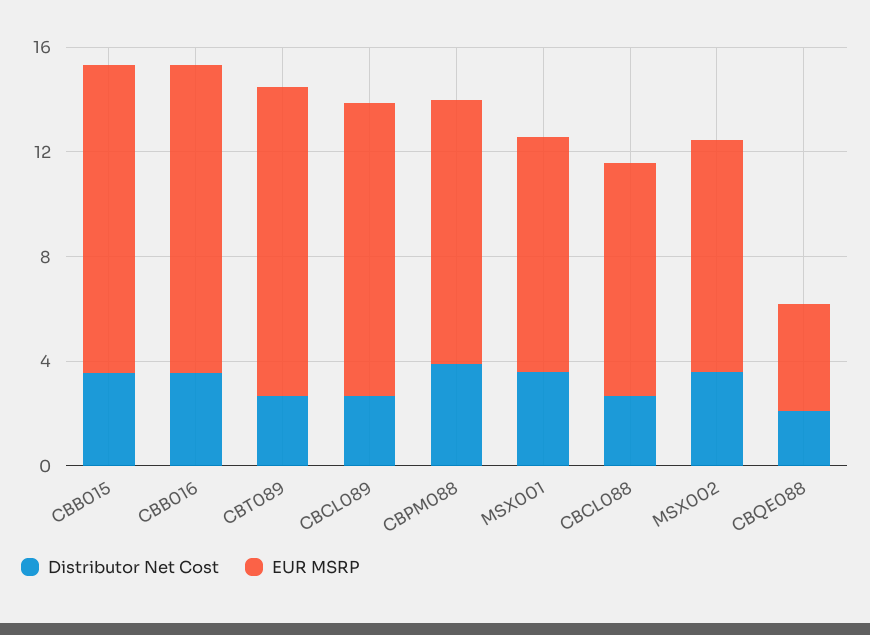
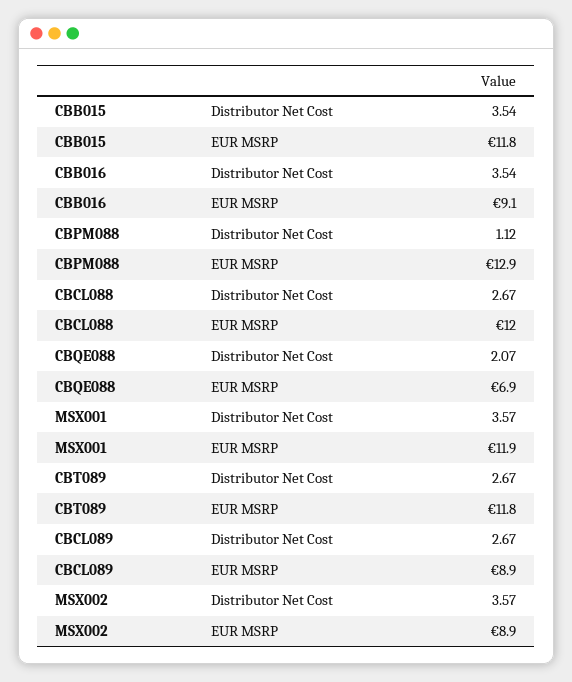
EUR MSRP, CBB016: 12 -> 9.1
EUR MSRP, CBCL089: 11 -> 8.9
Distributor Net Cost, CBPM088: 4 -> 1.12
EUR MSRP, CBPM088: 10 -> 12.9
EUR MSRP, MSX001: 9 -> 11.9
EUR MSRP, CBCL088: 9 -> 12
EUR MSRP, CBQE088: 4 -> 6.9

